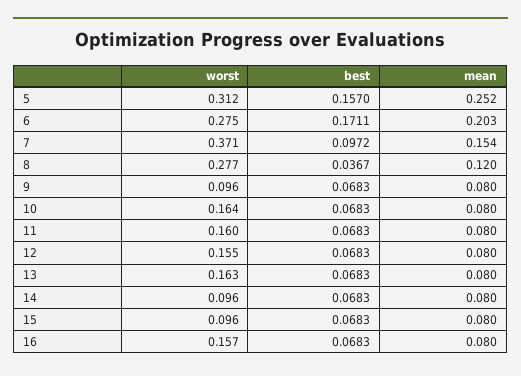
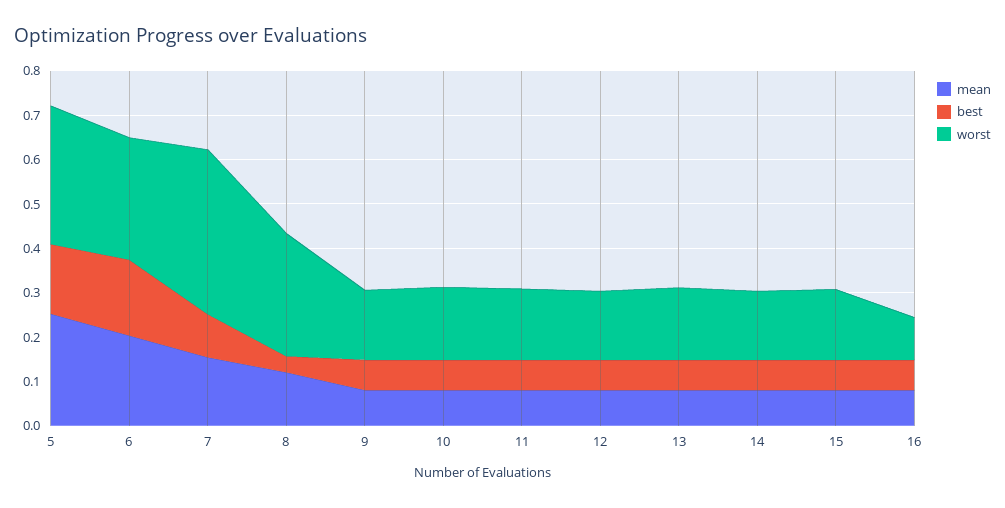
worst, 9: 0.096 -> 0.16
worst, 14: 0.096 -> 0.16
worst, 15: 0.096 -> 0.16
worst, 16: 0.157 -> 0.1

